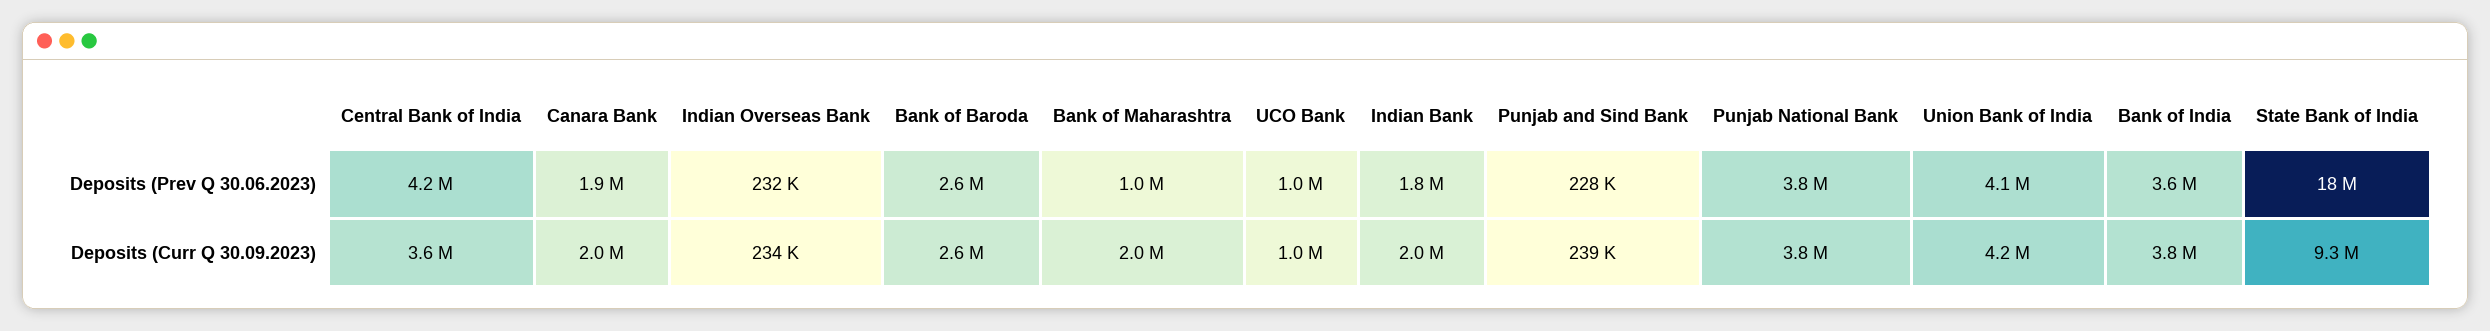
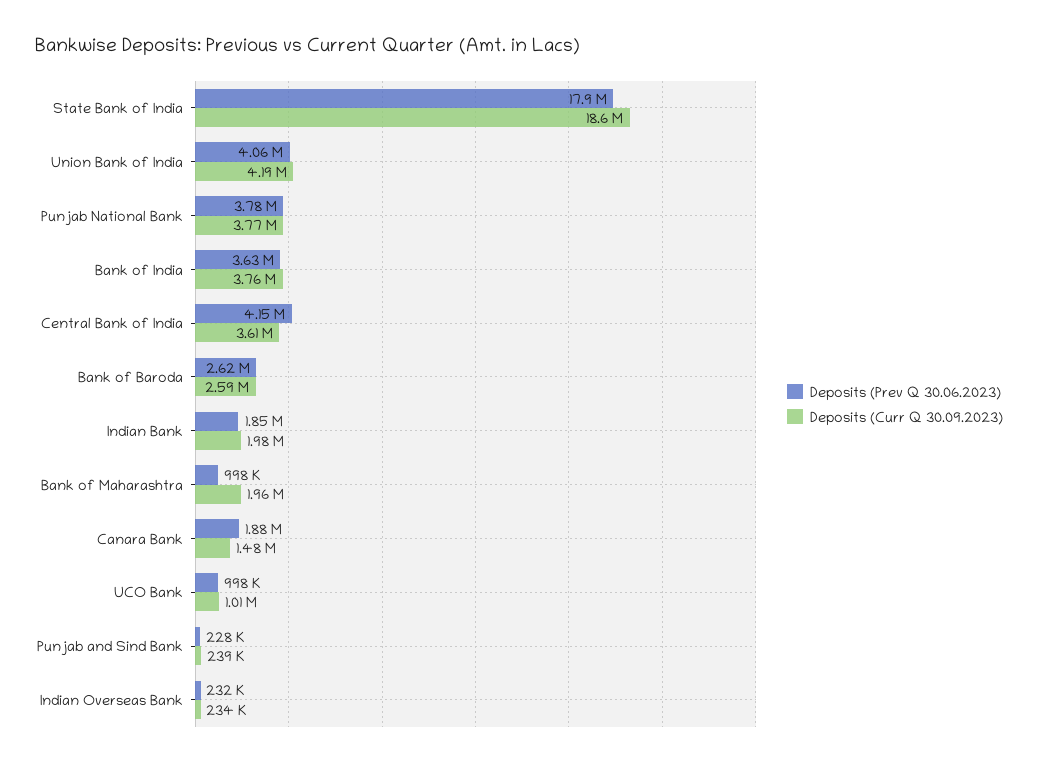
Deposits (Curr Q 30.09.2023), Canara Bank: 2000000 -> 1480000
Deposits (Curr Q 30.09.2023), State Bank of India: 9300000 -> 18600000

